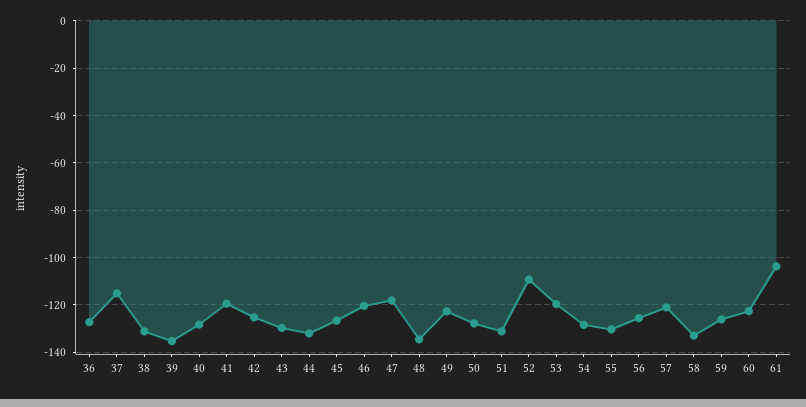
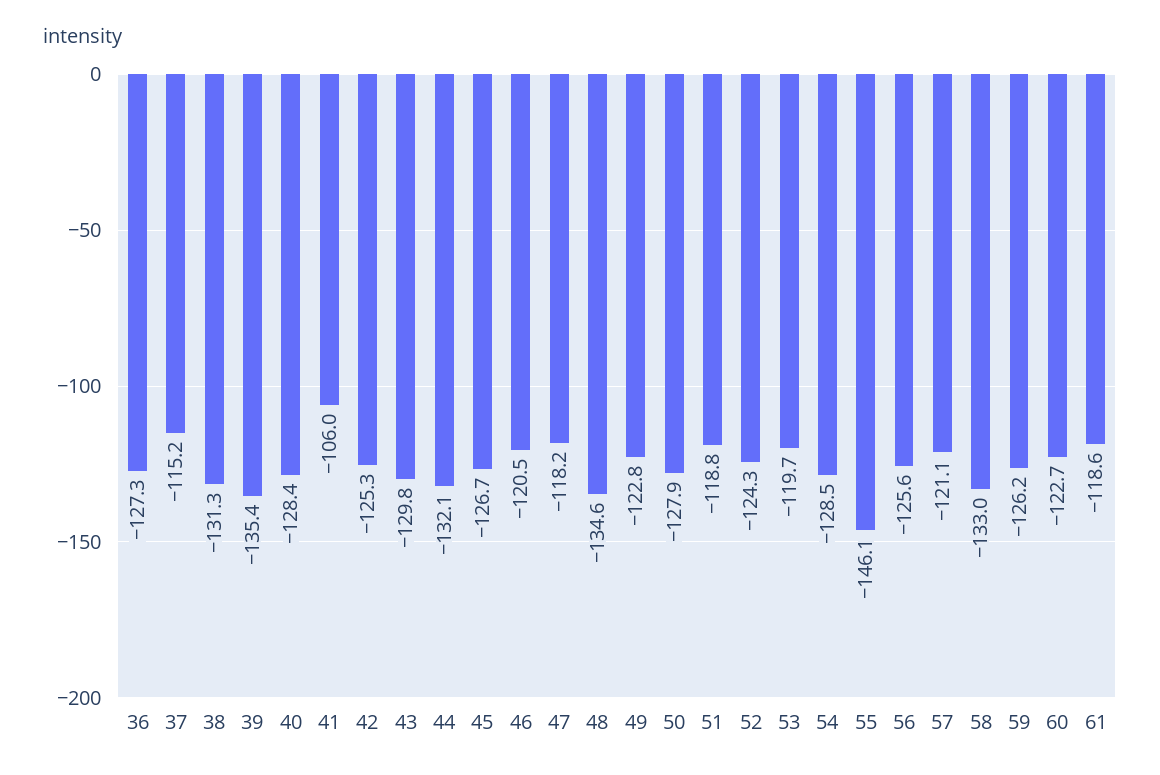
41: -120 -> -106
51: -130 -> -118.8
52: -110 -> -124.3
55: -130 -> -146.1
61: -105 -> -118.6

